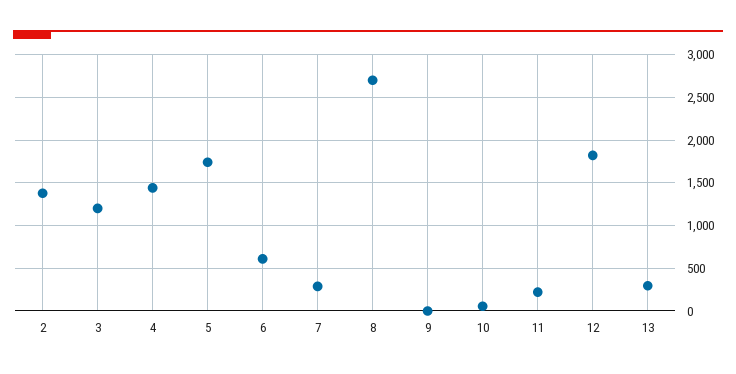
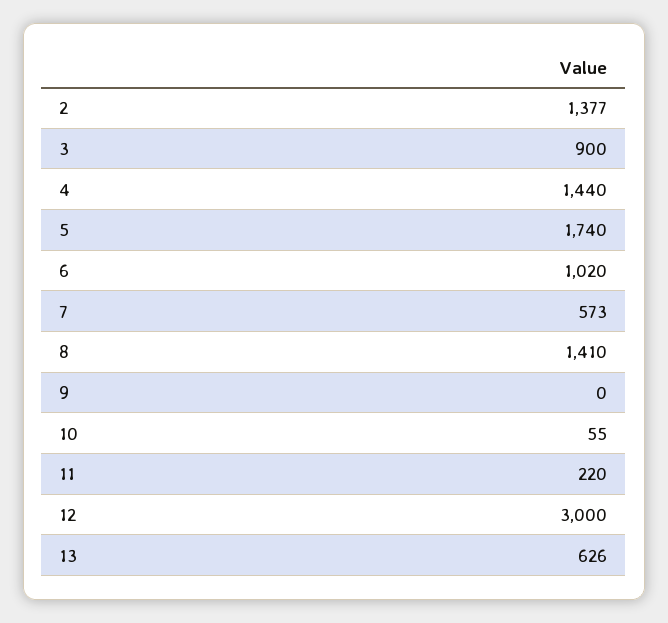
3: 1200 -> 900
6: 600 -> 1020
7: 300 -> 573
8: 2700 -> 1410
12: 1800 -> 3000
13: 300 -> 626

